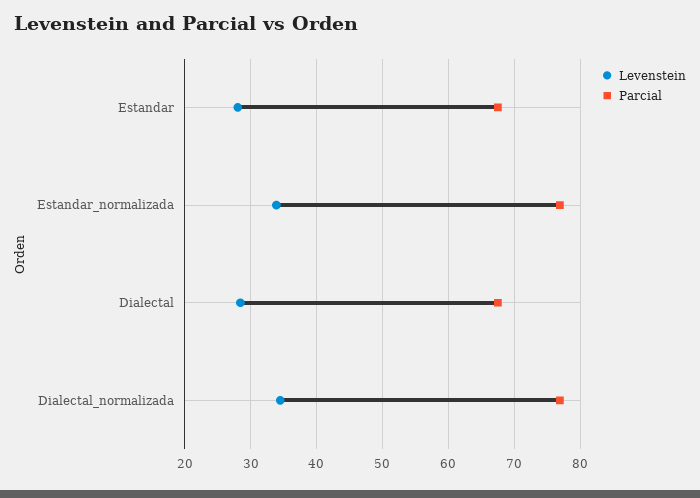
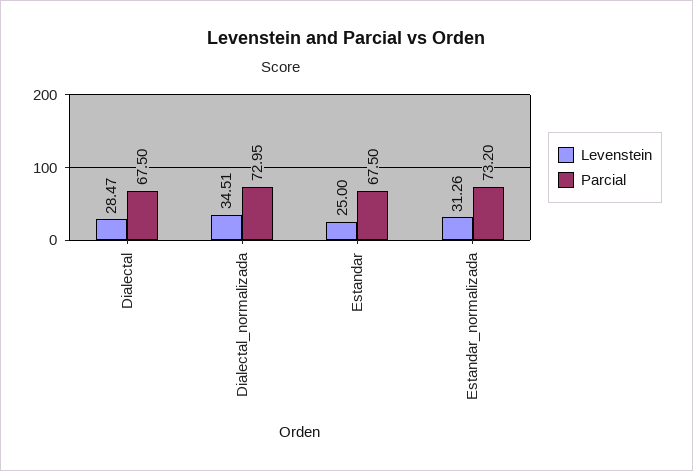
Levenstein, Estandar: 28 -> 25
Levenstein, Estandar_normalizada: 34 -> 31.26
Parcial, Estandar_normalizada: 77 -> 73.2
Parcial, Dialectal_normalizada: 77 -> 72.95

